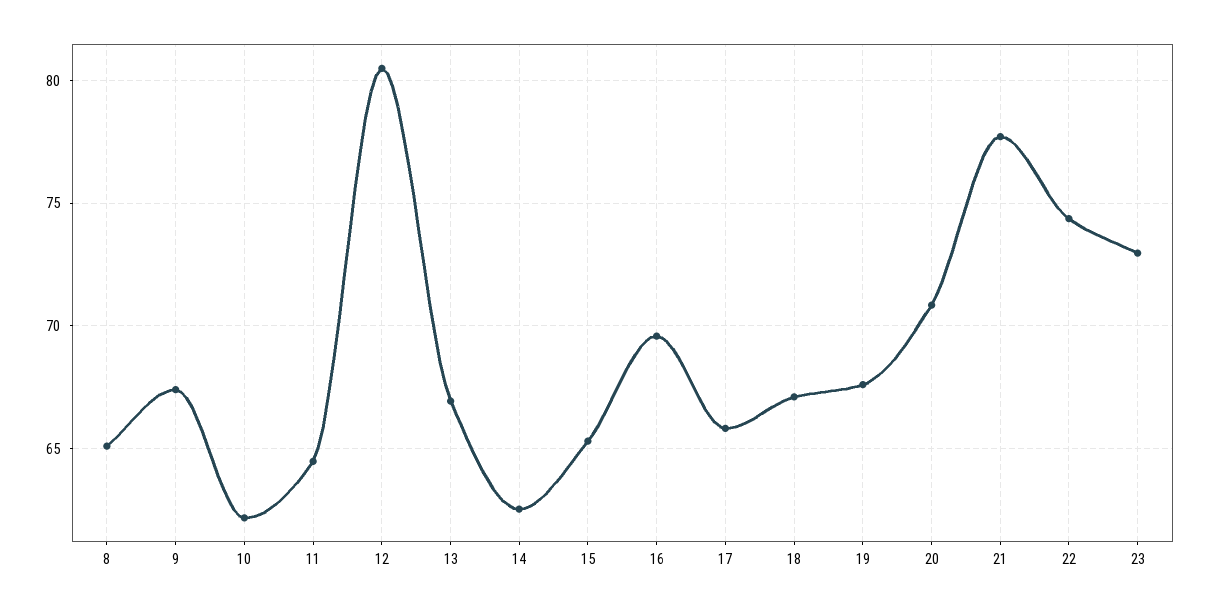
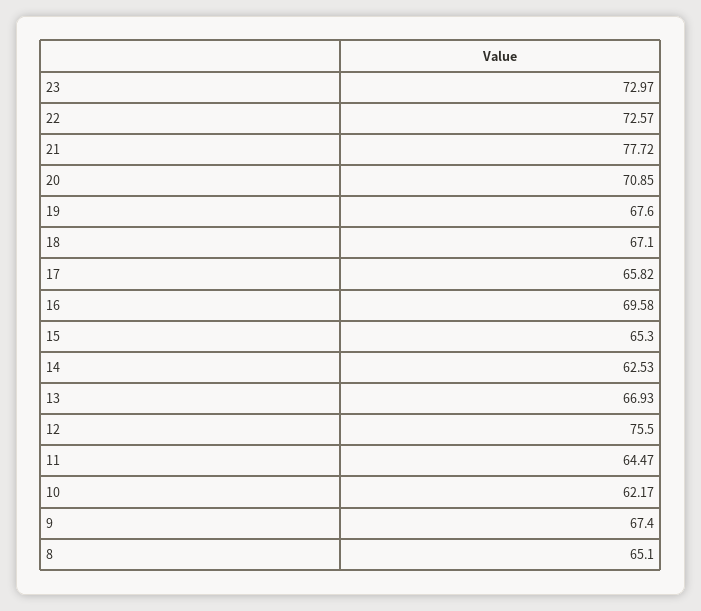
12: 80.5 -> 75.5
22: 74.5 -> 72.57

